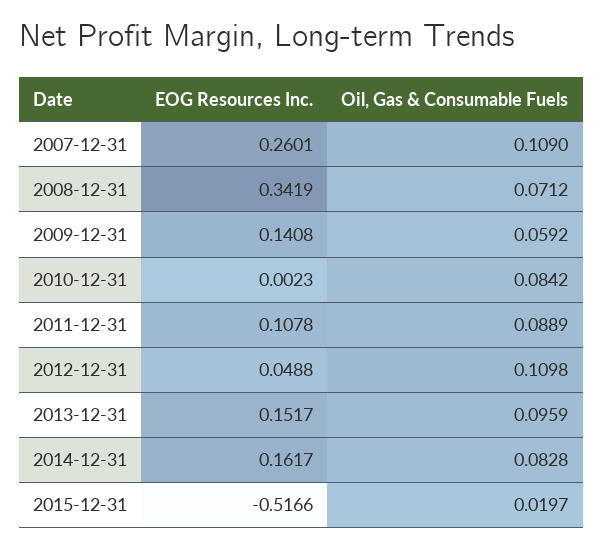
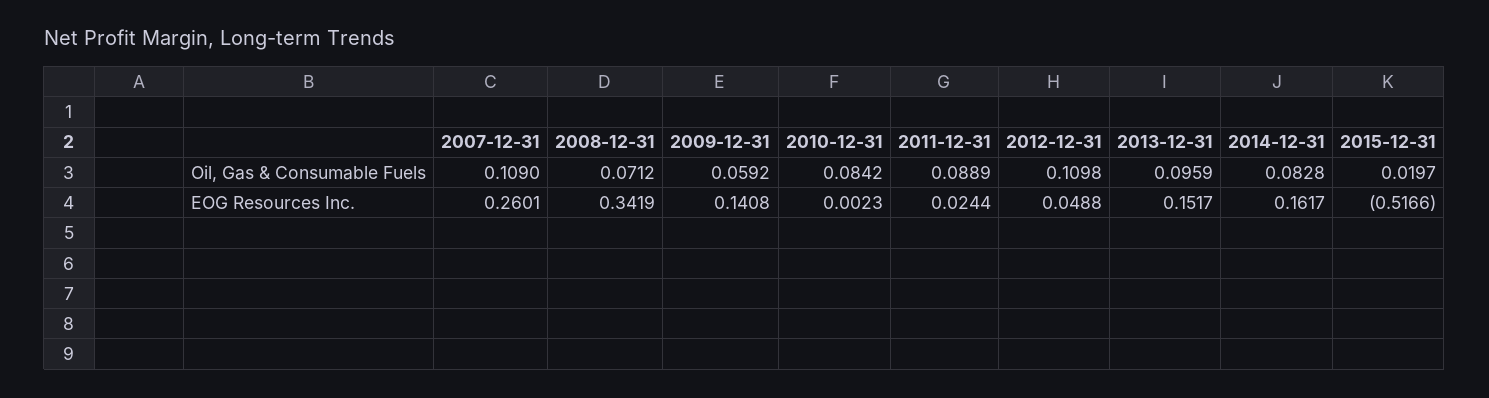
EOG Resources Inc., 2011-12-31: 0.1078 -> 0.0244

